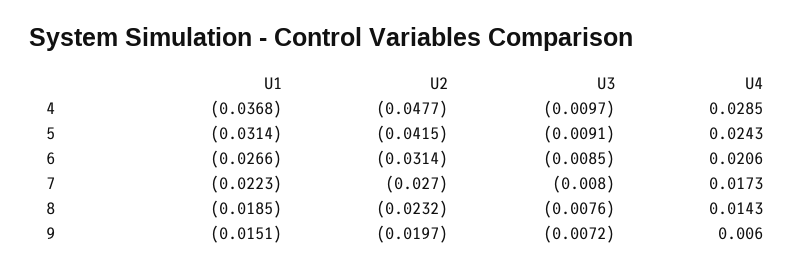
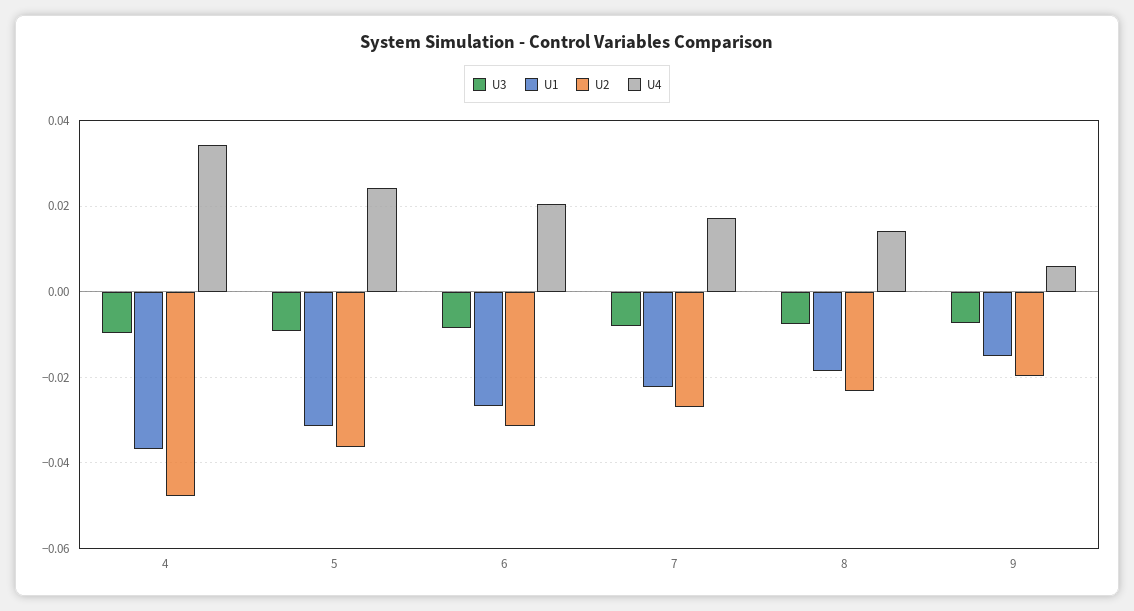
U4, 4: 0.0285 -> 0.034
U2, 5: -0.0415 -> -0.036

